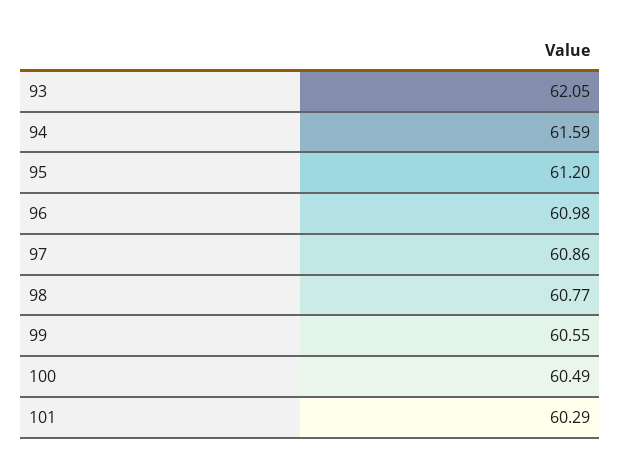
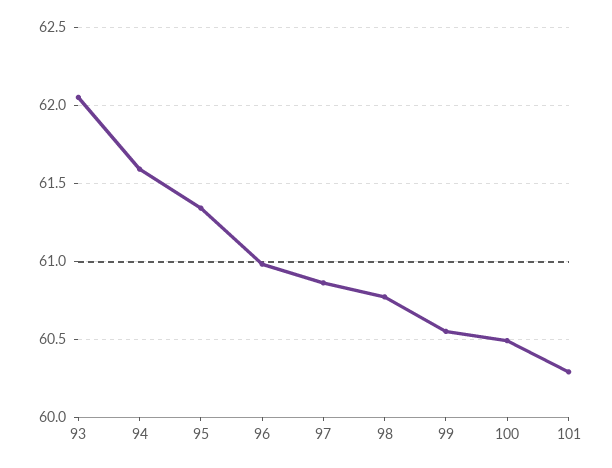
95: 61.2 -> 61.35

